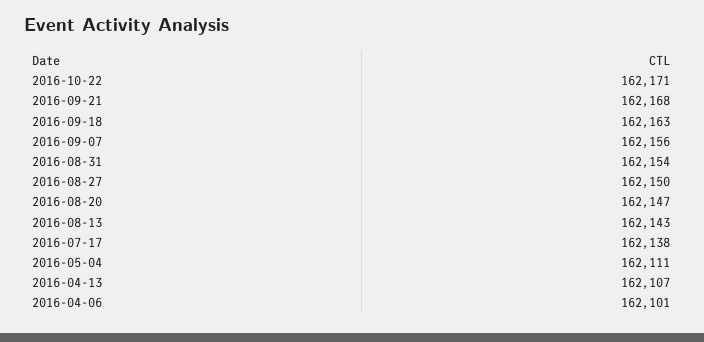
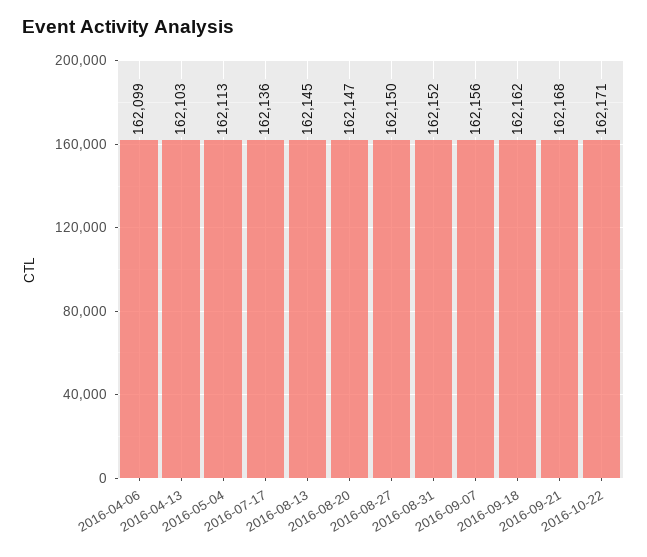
2016-09-18: 162163 -> 162162
2016-08-31: 162154 -> 162152
2016-08-13: 162143 -> 162145
2016-07-17: 162138 -> 162136
2016-05-04: 162111 -> 162113
2016-04-13: 162107 -> 162103
2016-04-06: 162101 -> 162099

